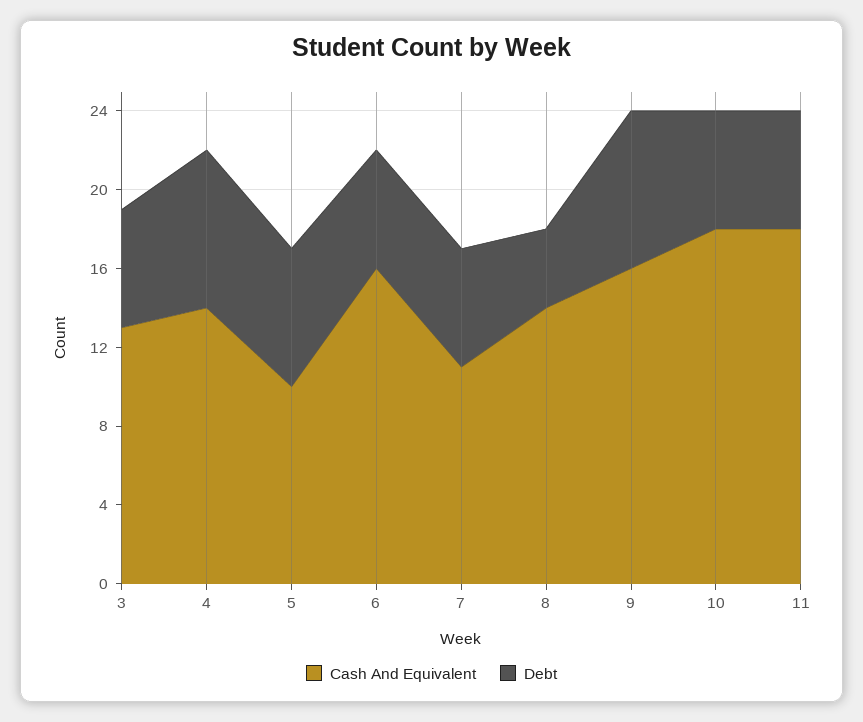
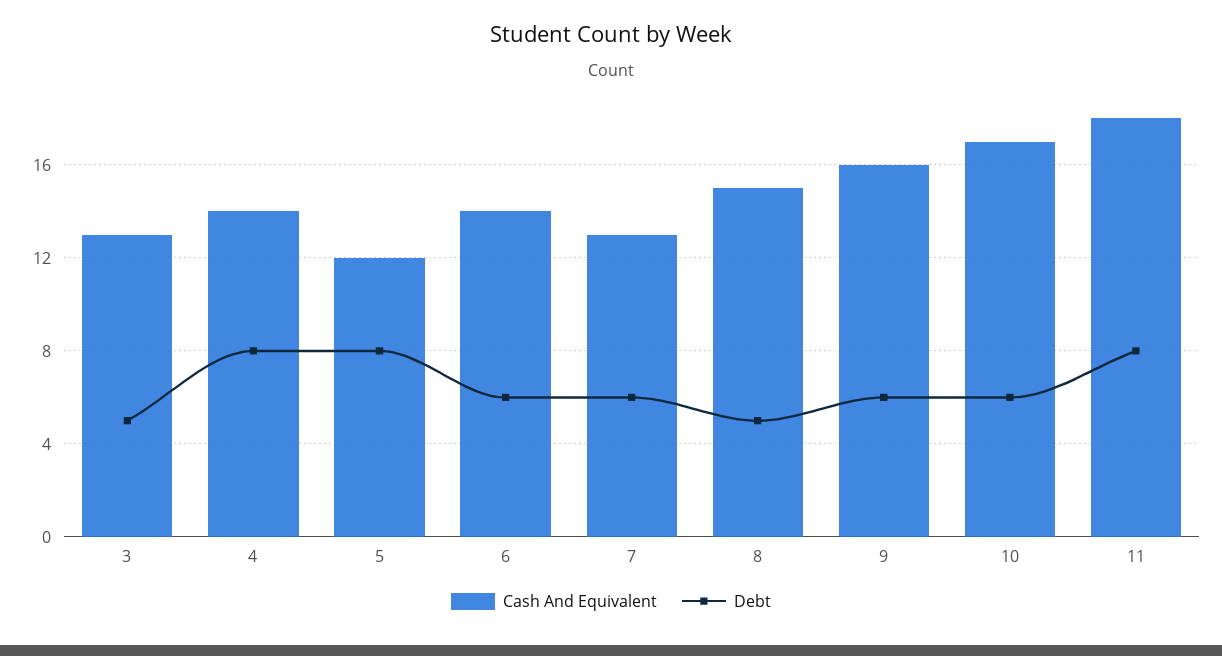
Debt, 3: 6 -> 5
Cash And Equivalent, 5: 10 -> 12
Debt, 5: 7 -> 8
Cash And Equivalent, 6: 16 -> 14
Cash And Equivalent, 7: 11 -> 13
Cash And Equivalent, 8: 14 -> 15
Debt, 8: 4 -> 5
Debt, 9: 8 -> 6
Cash And Equivalent, 10: 18 -> 17
Debt, 11: 6 -> 8

